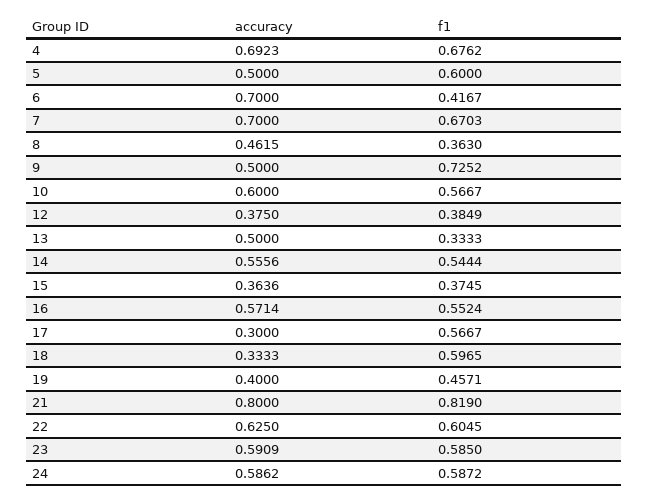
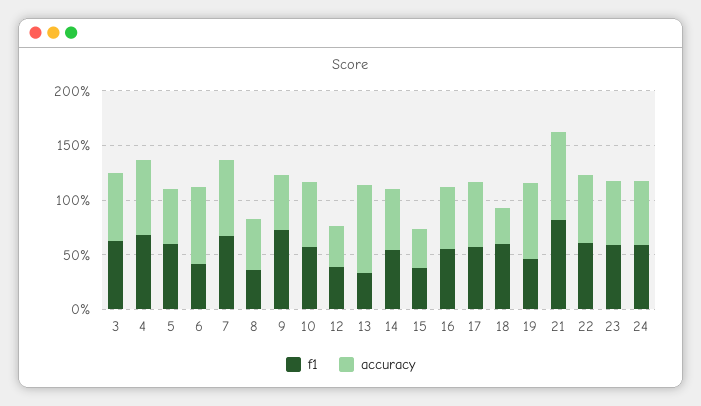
accuracy, 13: 0.5 -> 0.8
accuracy, 17: 0.3 -> 0.6
accuracy, 19: 0.4 -> 0.7
f1, 3: none -> 0.6
accuracy, 3: none -> 0.6

